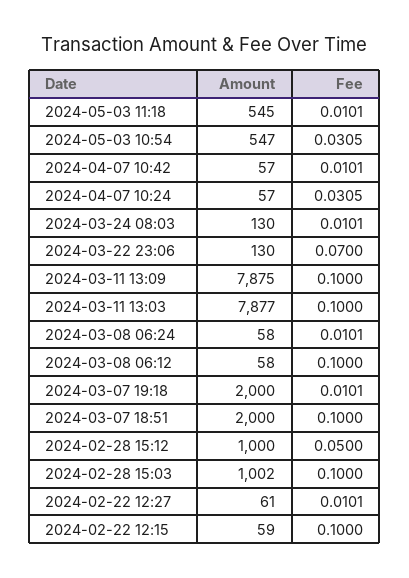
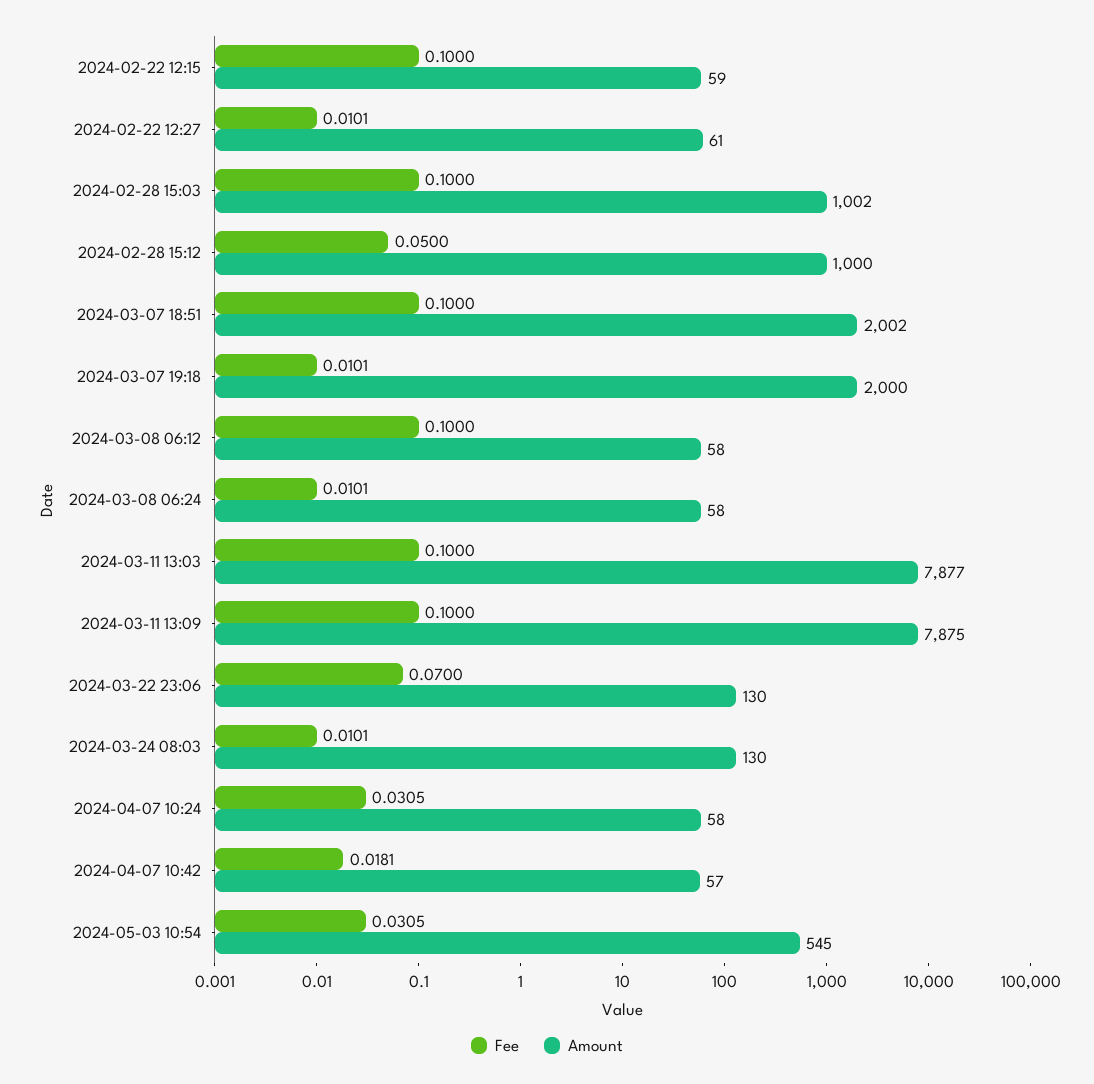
Amount, 2024-05-03 11:18: 545 -> none
Fee, 2024-05-03 11:18: 0.0101 -> none
Amount, 2024-05-03 10:54: 547 -> 545
Fee, 2024-04-07 10:42: 0.0101 -> 0.0181
Amount, 2024-04-07 10:24: 57 -> 58
Amount, 2024-03-07 18:51: 2000 -> 2002

